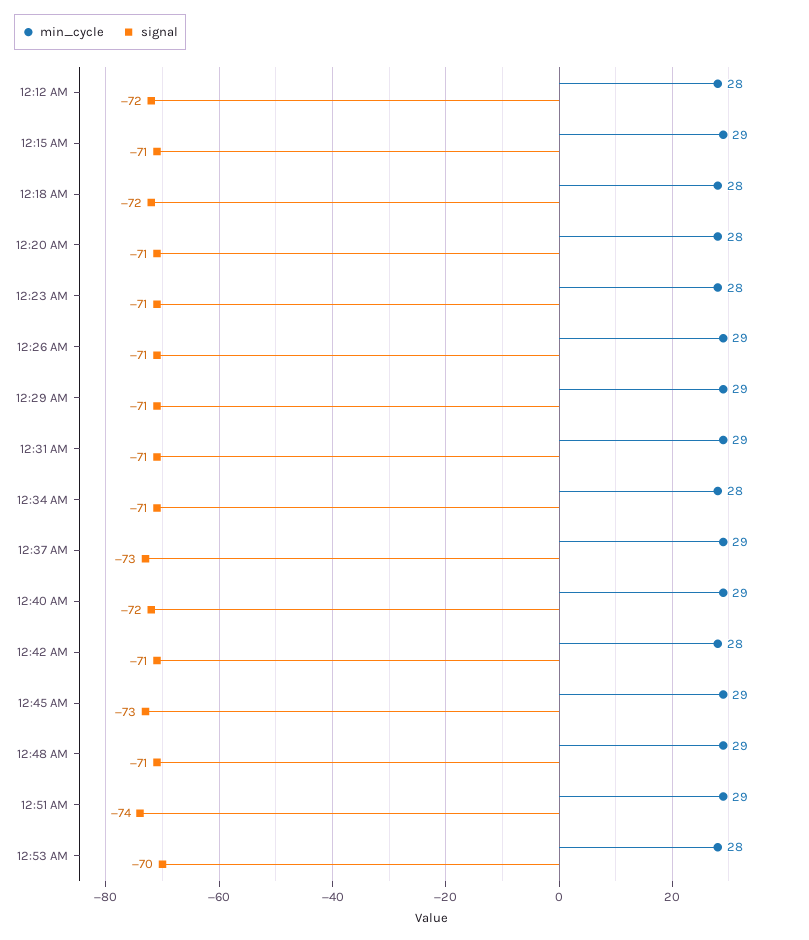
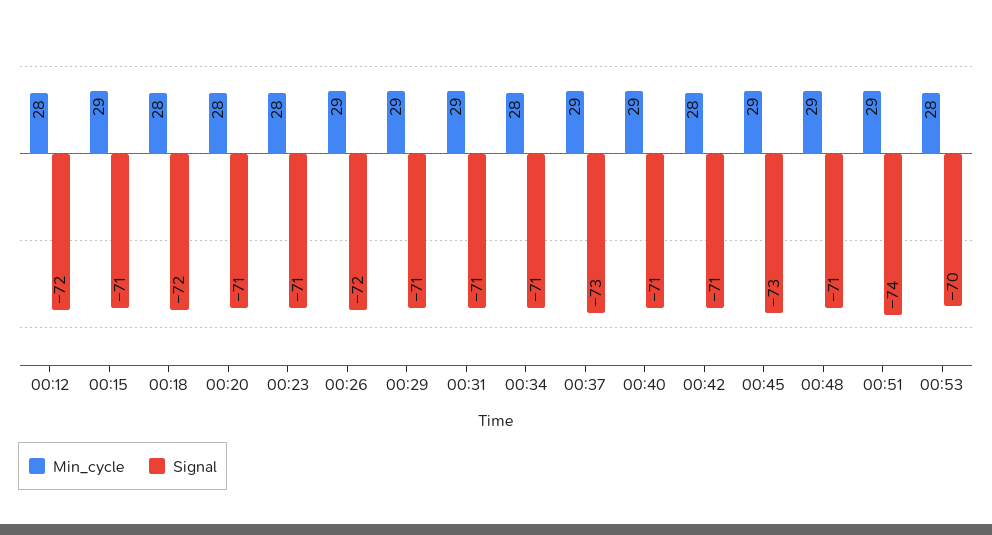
signal, 12:26 AM: -71 -> -72
signal, 12:40 AM: -72 -> -71

